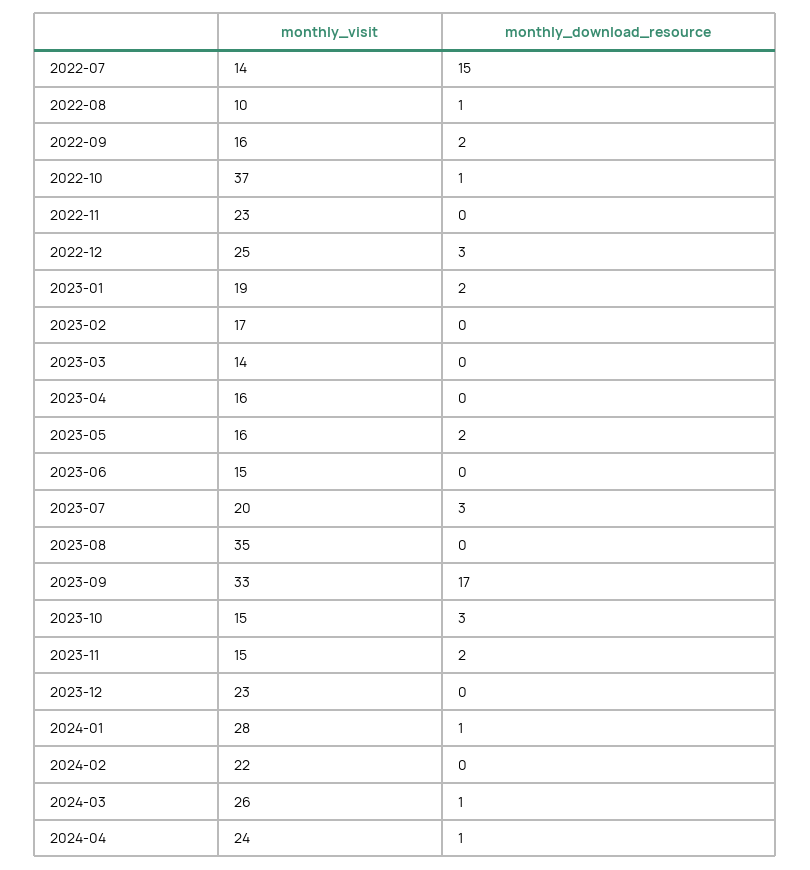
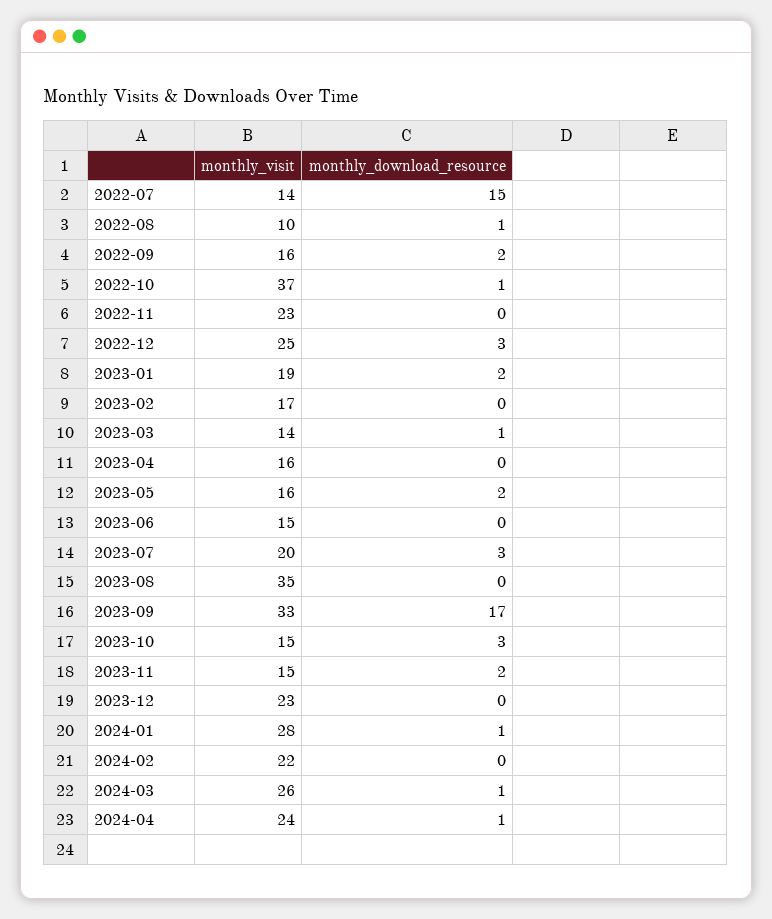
monthly_download_resource, 2023-03: 0 -> 1

